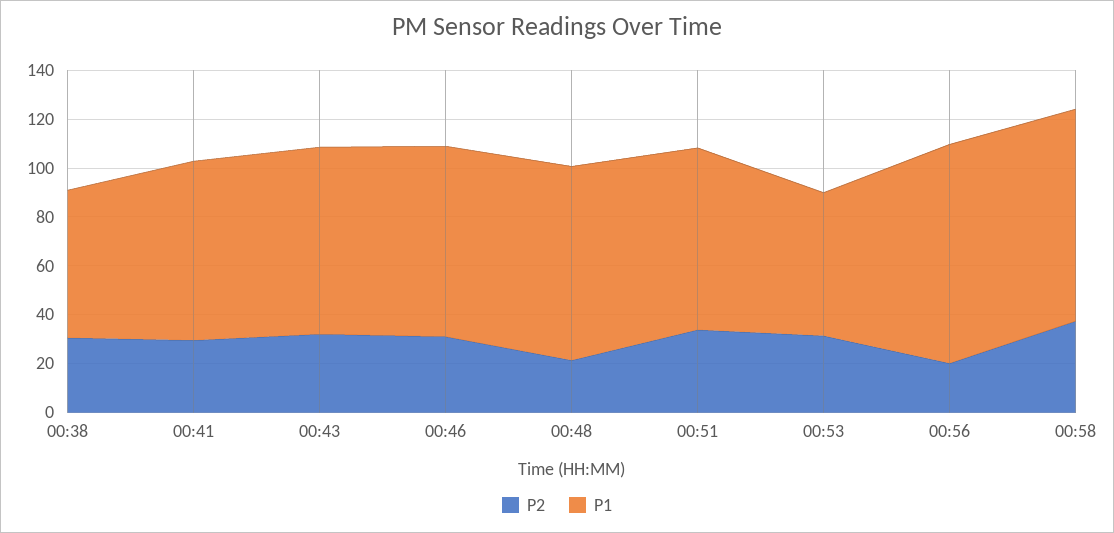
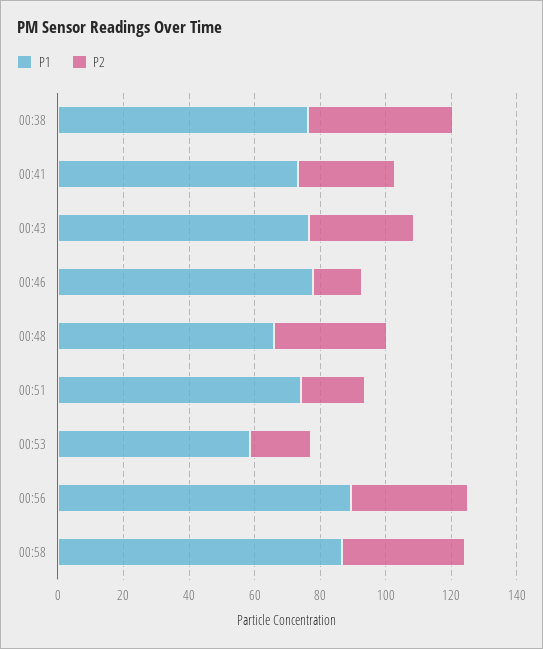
P2, 00:38: 30 -> 45
P1, 00:38: 60 -> 75
P2, 00:46: 30 -> 15
P2, 00:48: 20 -> 35
P1, 00:48: 80 -> 65
P2, 00:51: 35 -> 20
P2, 00:53: 30 -> 20
P2, 00:56: 20 -> 35

